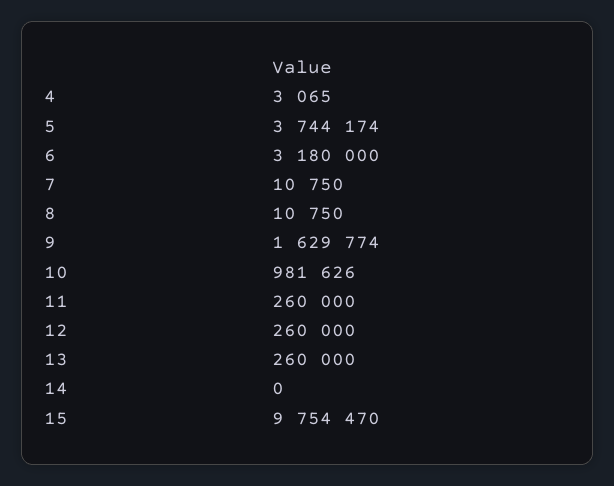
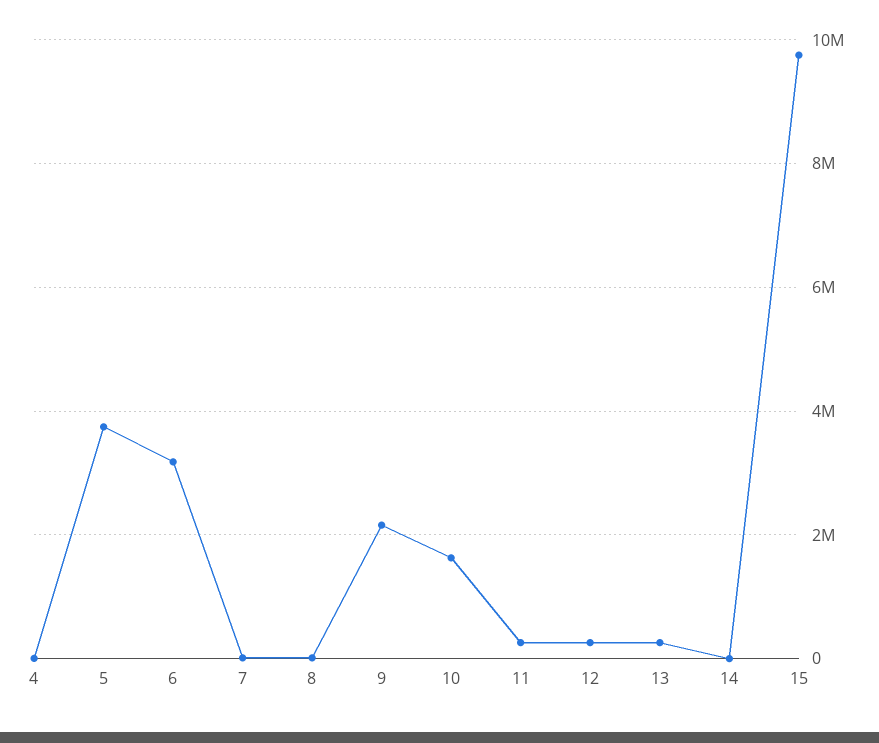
9: 1629774 -> 2200000
10: 981626 -> 1600000

